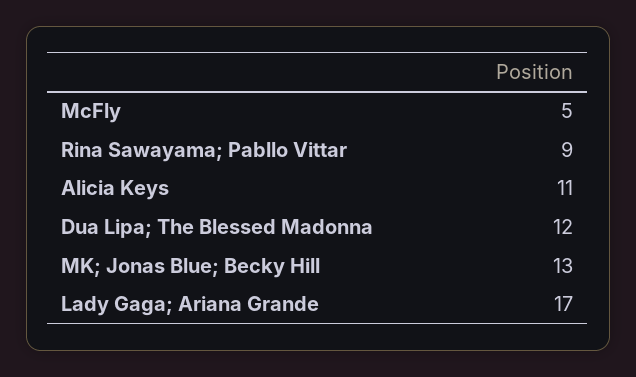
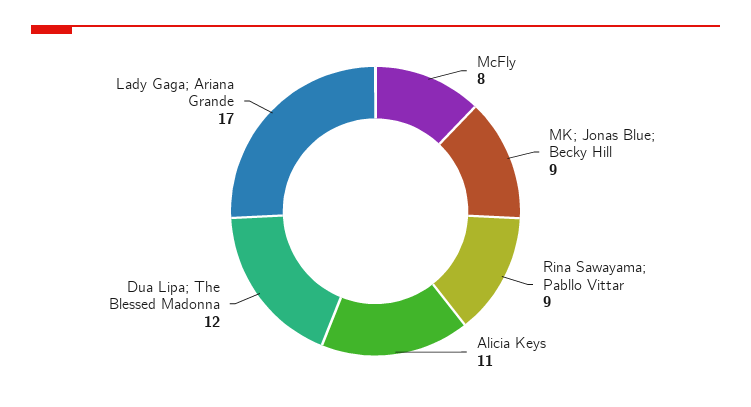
McFly: 5 -> 8
MK; Jonas Blue; Becky Hill: 13 -> 9

